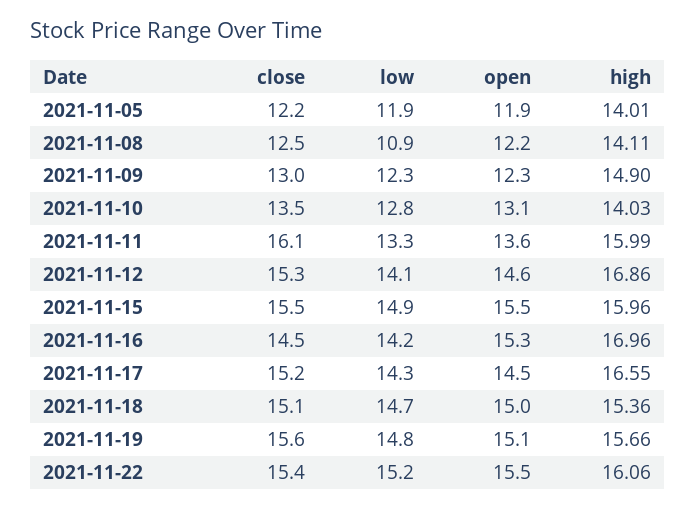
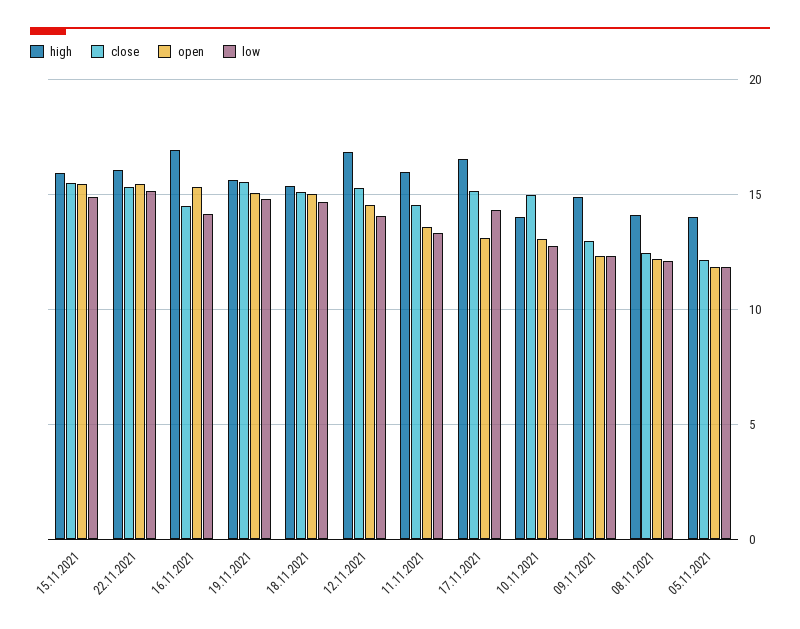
low, 2021-11-08: 10.9 -> 12
close, 2021-11-10: 13.5 -> 15
close, 2021-11-11: 16.1 -> 14.5
open, 2021-11-17: 14.5 -> 13

